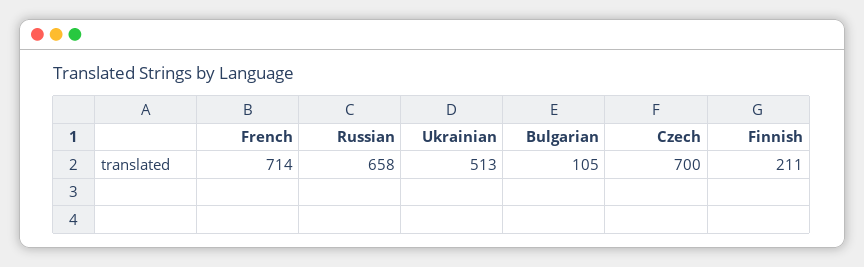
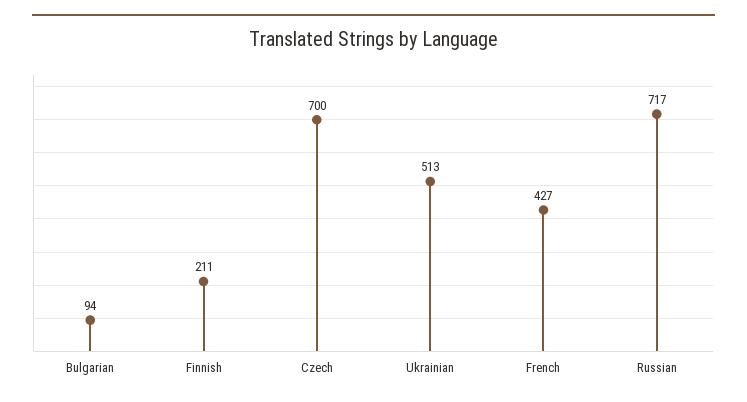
French: 714 -> 427
Russian: 658 -> 717
Bulgarian: 105 -> 94

